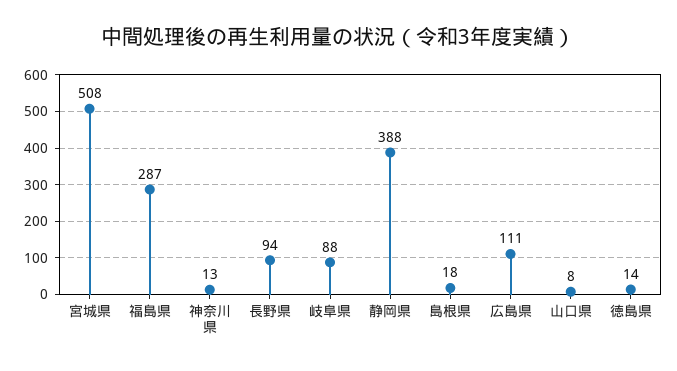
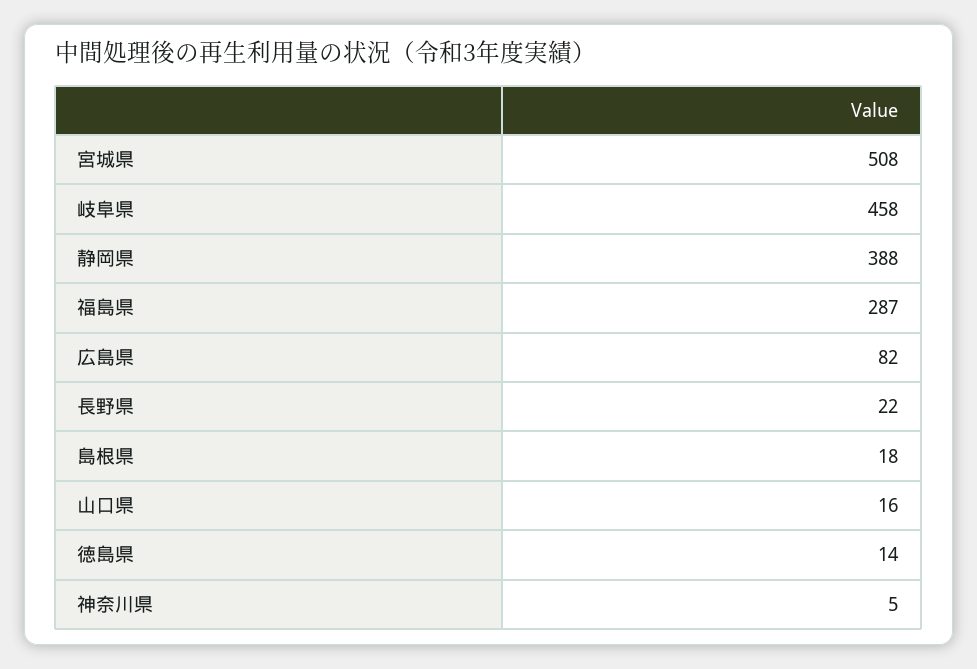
神奈川県: 13 -> 5
長野県: 94 -> 22
岐阜県: 88 -> 458
広島県: 111 -> 82
山口県: 8 -> 16

